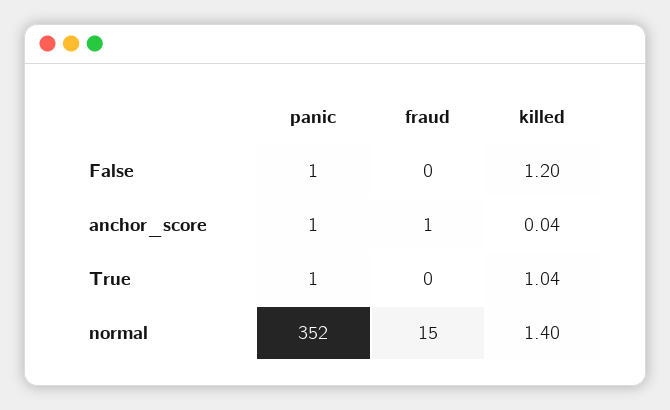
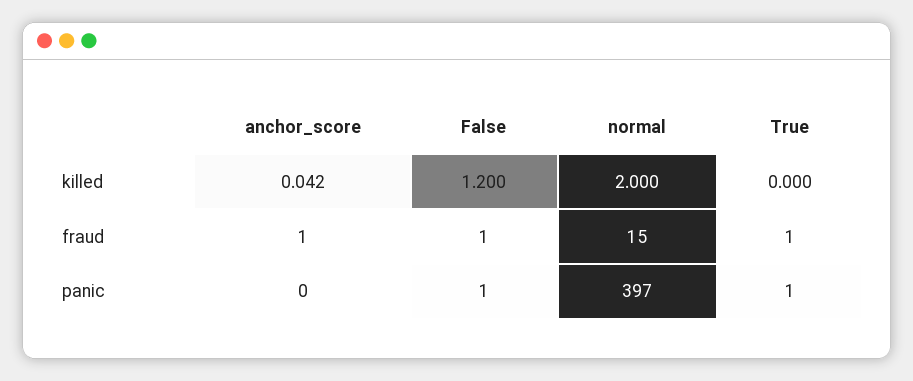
fraud, False: 0 -> 1
panic, anchor_score: 1 -> 0
fraud, True: 0 -> 1
killed, True: 1.04 -> 0
panic, normal: 352 -> 397
killed, normal: 1.4 -> 2

